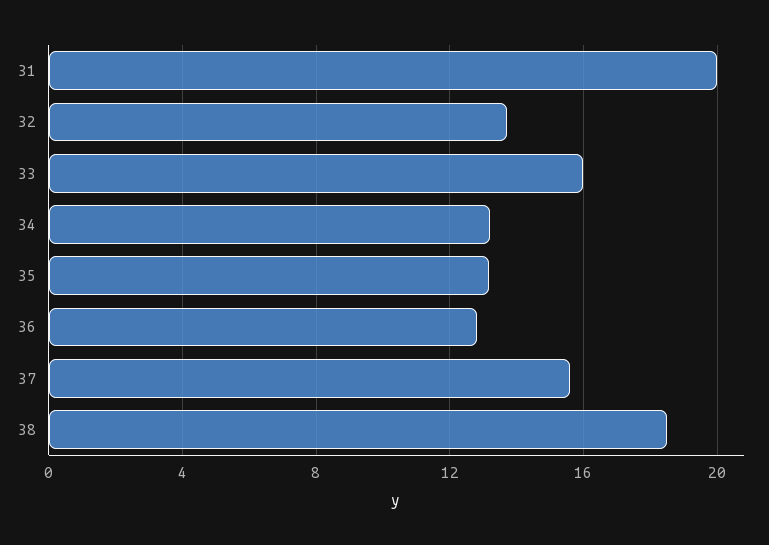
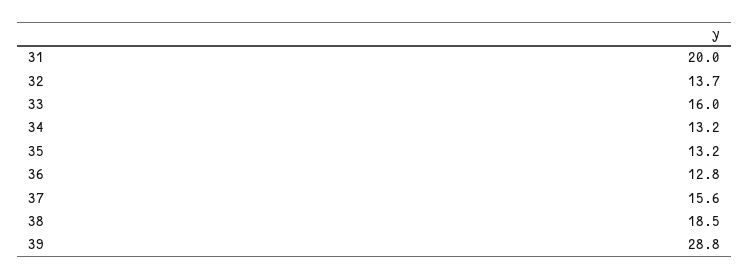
39: none -> 28.8

